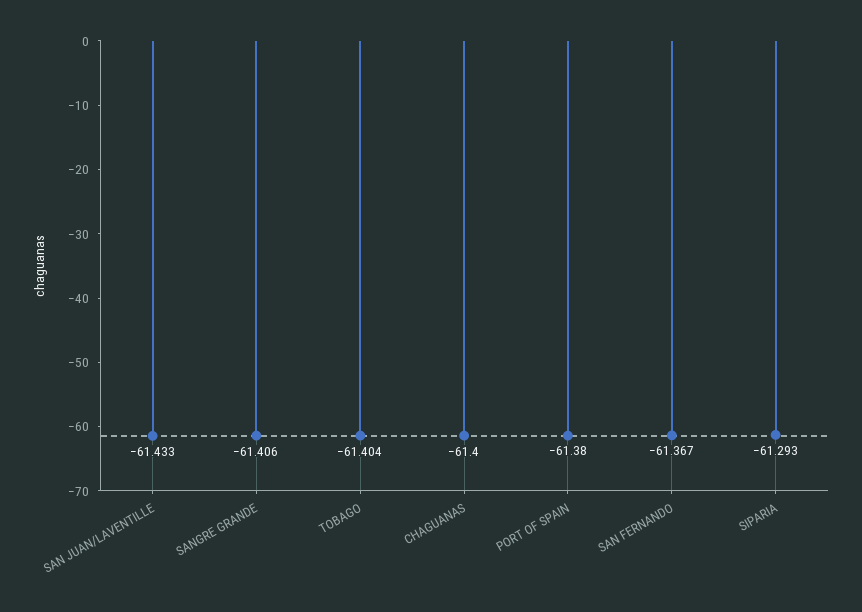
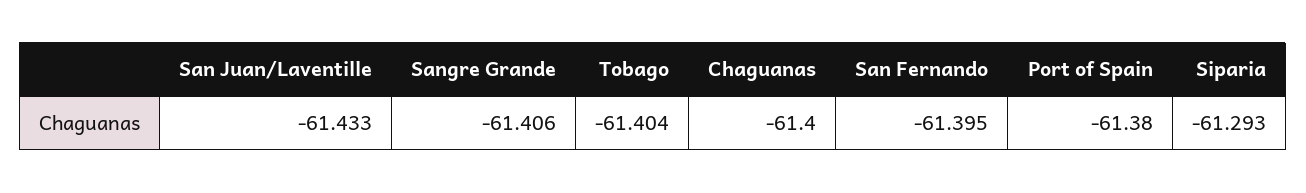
SAN FERNANDO: -61.367 -> -61.395

